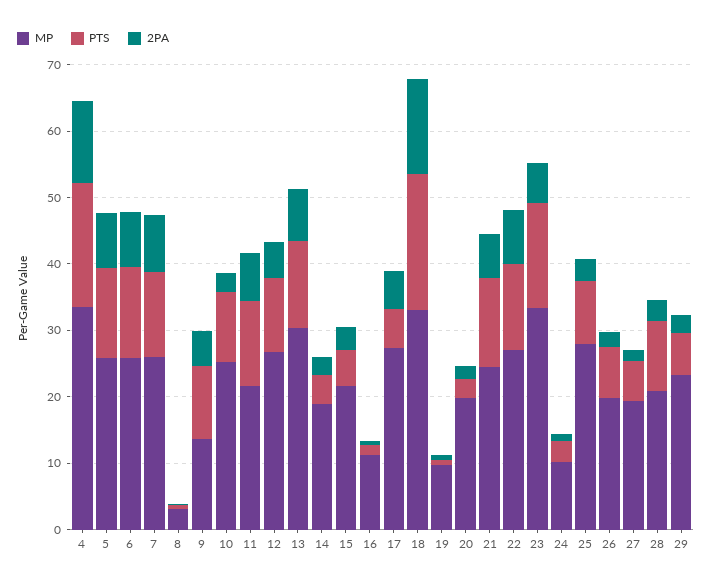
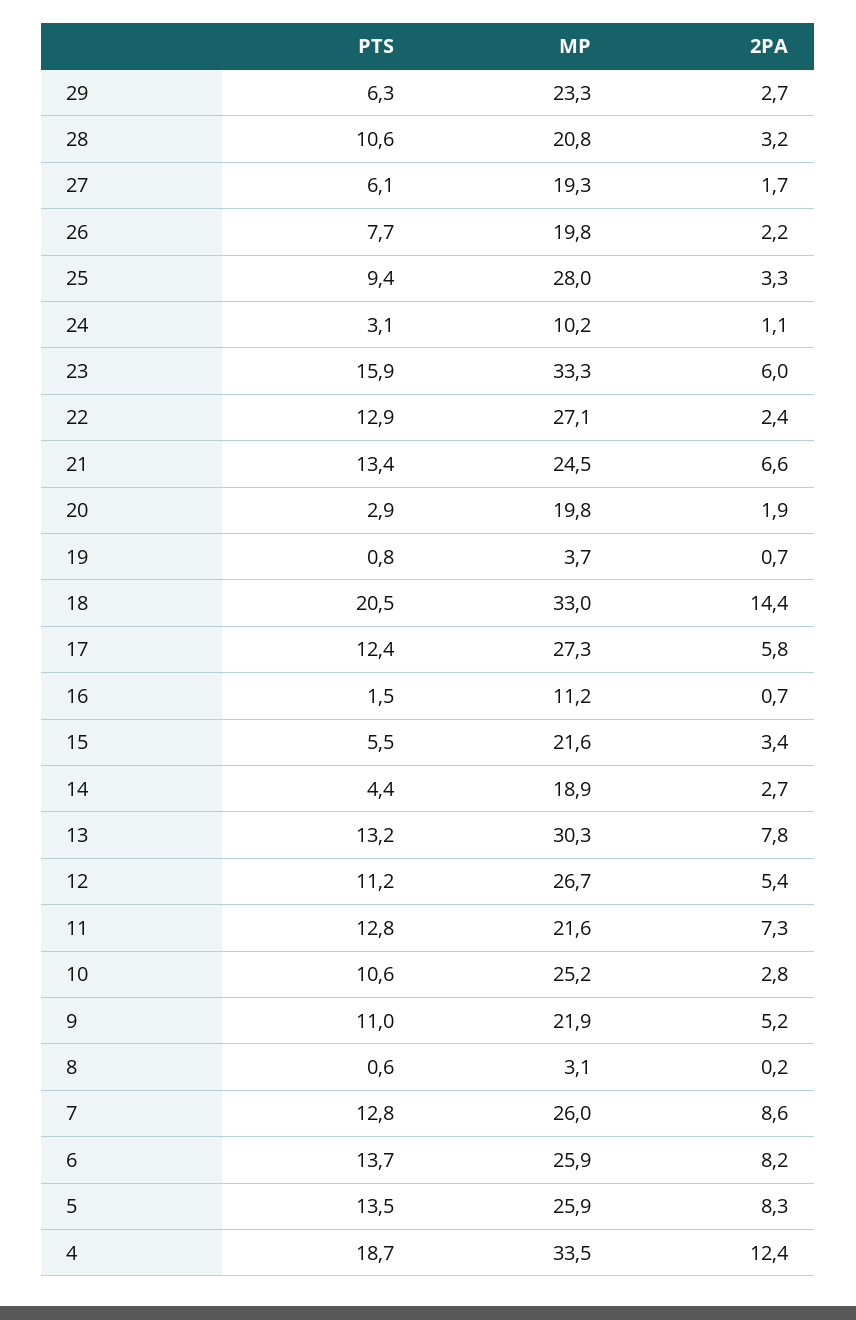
MP, 9: 14 -> 21.9
PTS, 17: 6 -> 12.4
MP, 19: 10 -> 3.7
2PA, 22: 8 -> 2.4

